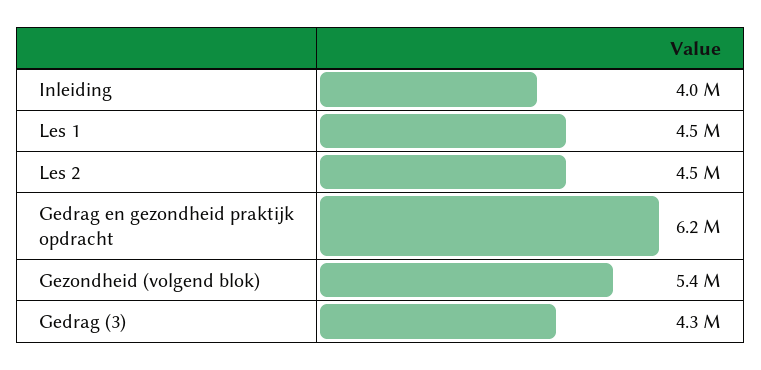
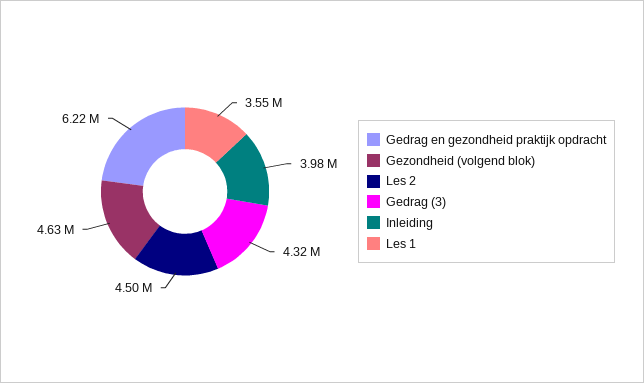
Les 1: 4500000 -> 3550000
Gezondheid (volgend blok): 5400000 -> 4630000

